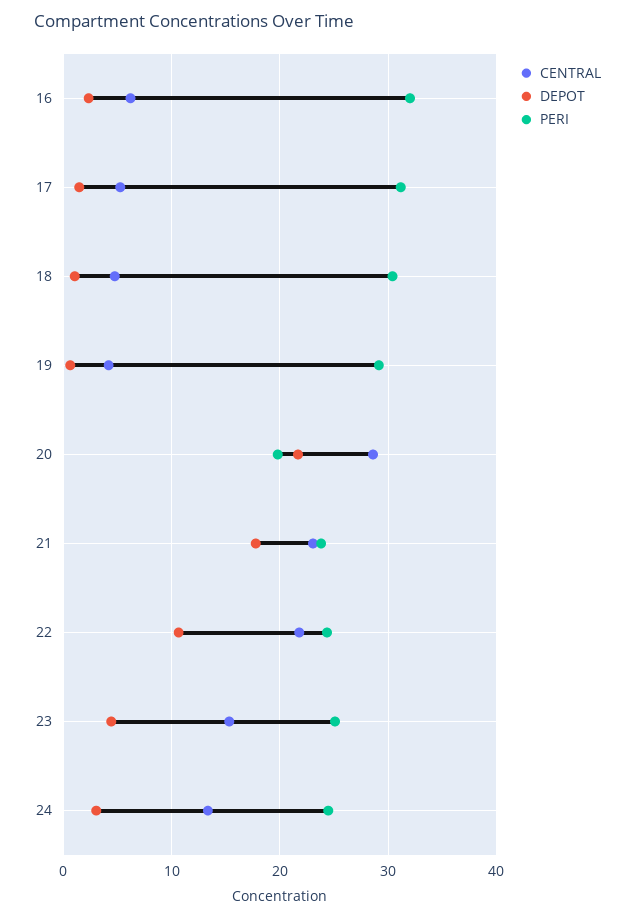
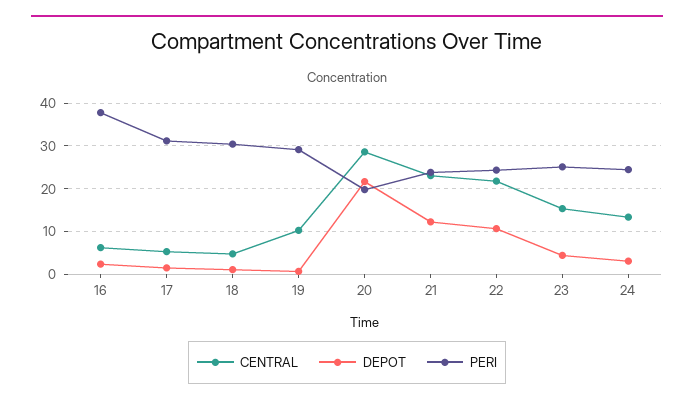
PERI, 16: 32 -> 38
CENTRAL, 19: 4 -> 10
DEPOT, 21: 18 -> 12

